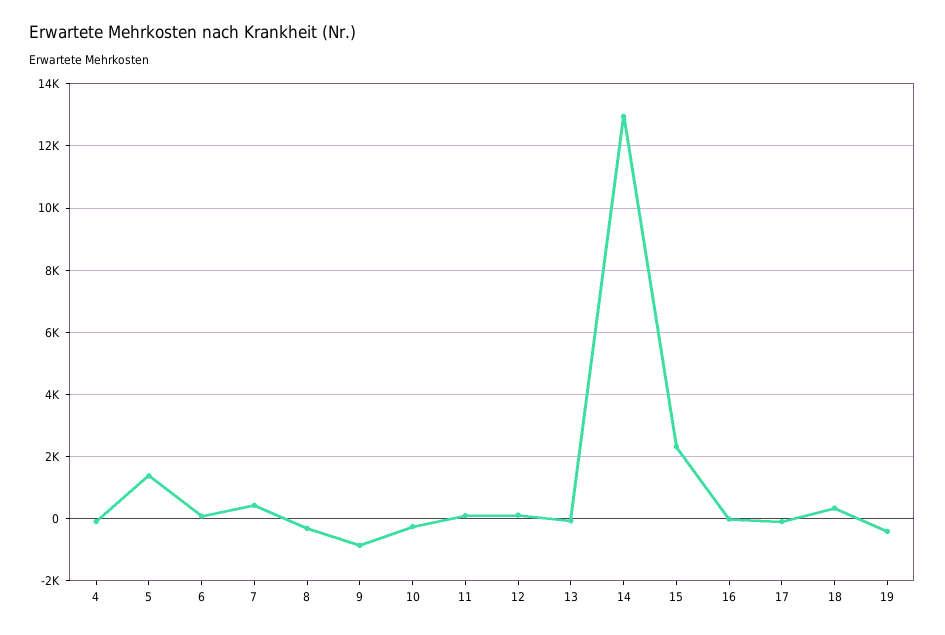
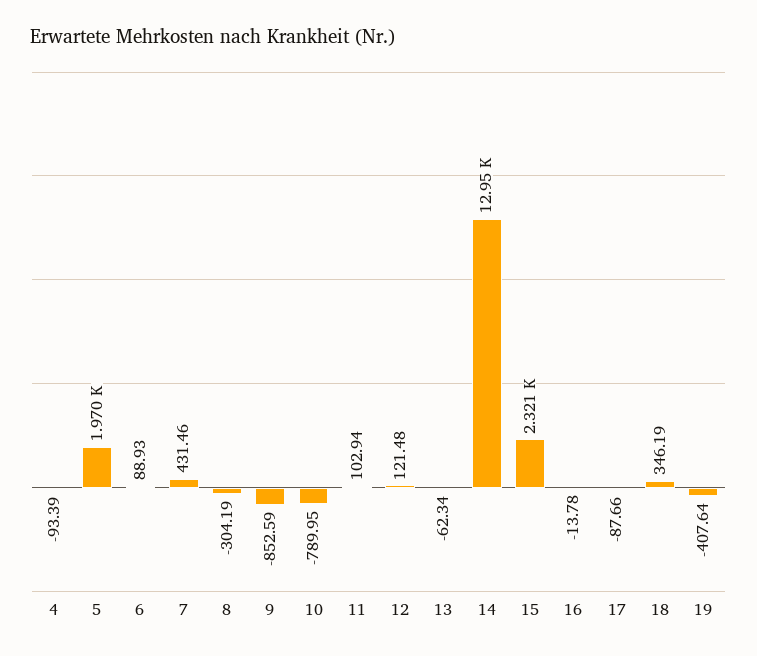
5: 1400 -> 1970
10: -200 -> -789.95

